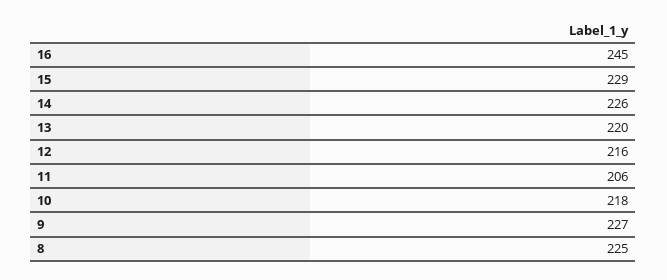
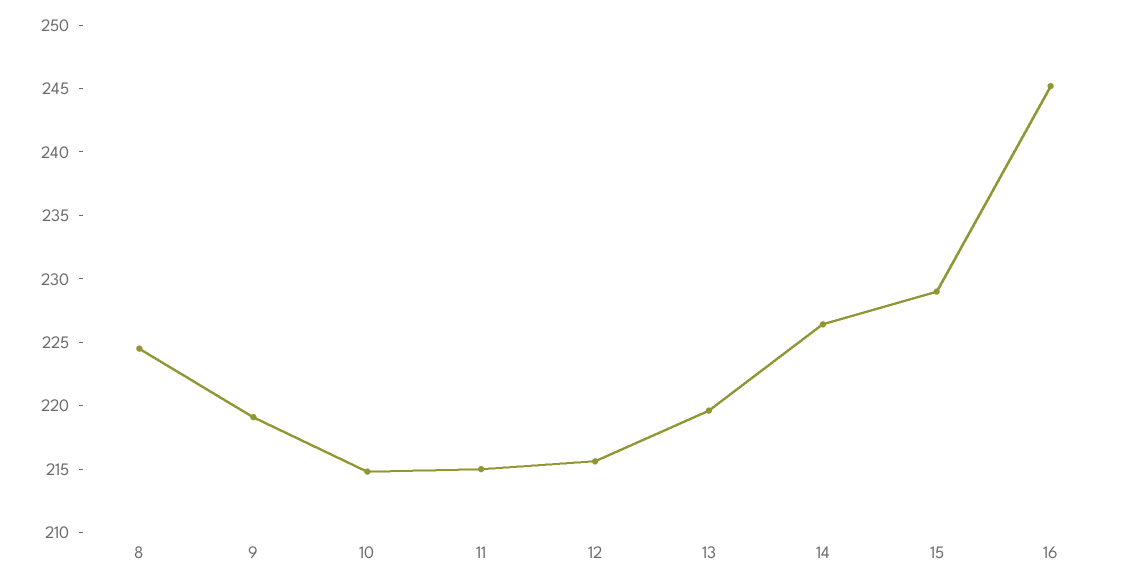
11: 206 -> 215
10: 218 -> 215
9: 227 -> 219

